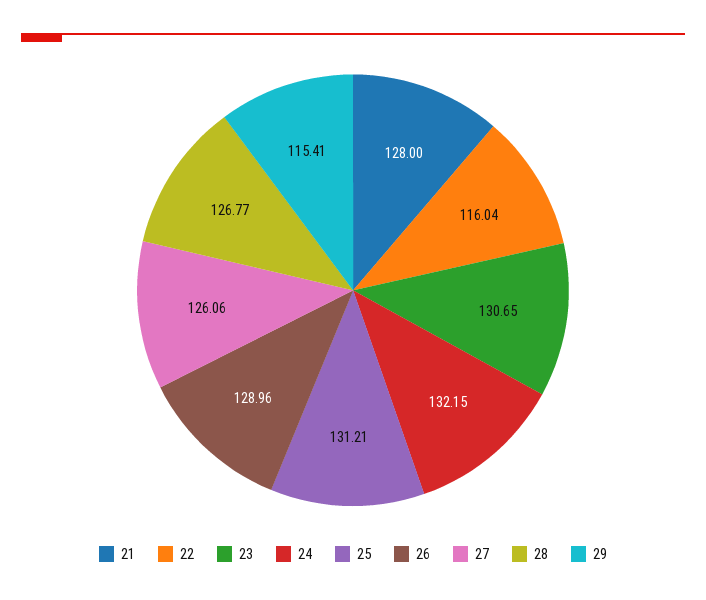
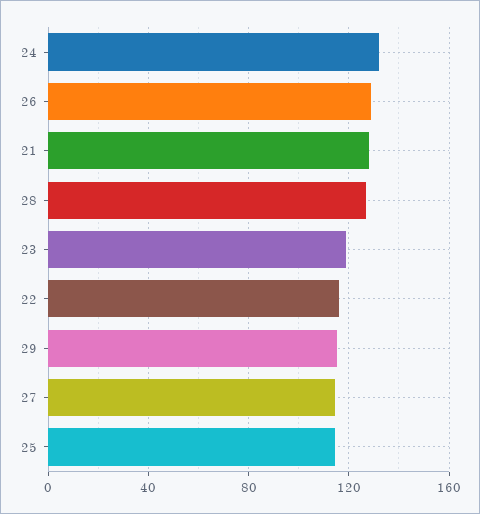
23: 130.65 -> 120
25: 131.21 -> 115
27: 126.06 -> 115

